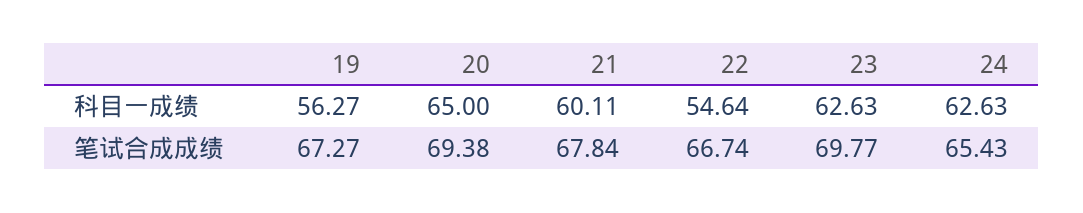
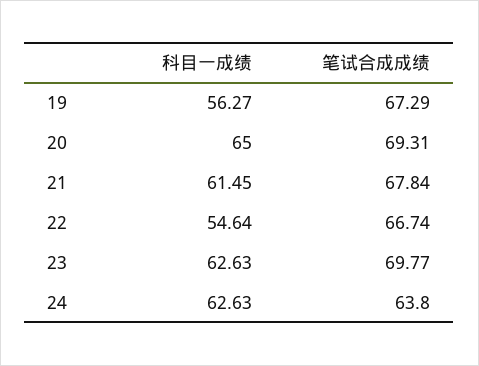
21, 科目一成绩: 60.11 -> 61.45
19, 笔试合成成绩: 67.27 -> 67.29
20, 笔试合成成绩: 69.38 -> 69.31
24, 笔试合成成绩: 65.43 -> 63.8

